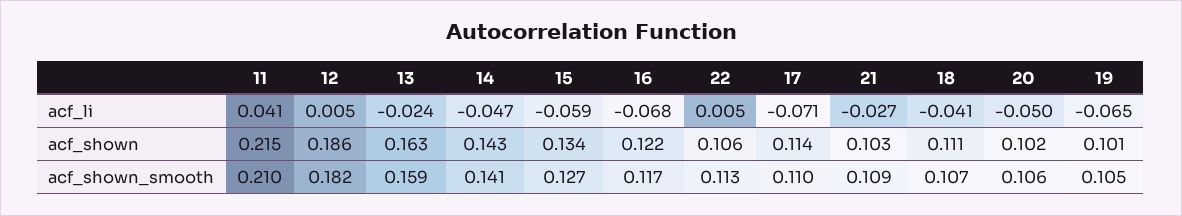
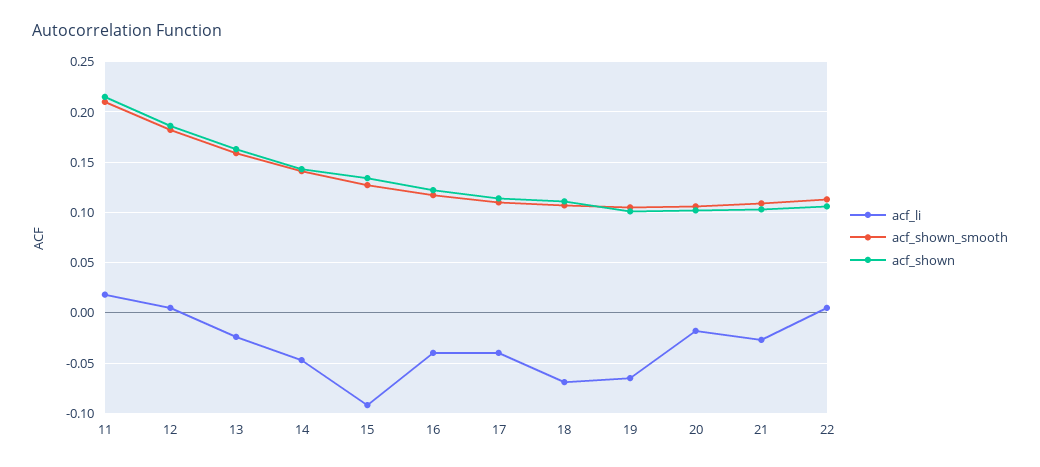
acf_li, 11: 0.041 -> 0.02
acf_li, 15: -0.059 -> -0.09
acf_li, 16: -0.068 -> -0.04
acf_li, 17: -0.071 -> -0.04
acf_li, 18: -0.041 -> -0.07
acf_li, 20: -0.05 -> -0.02

